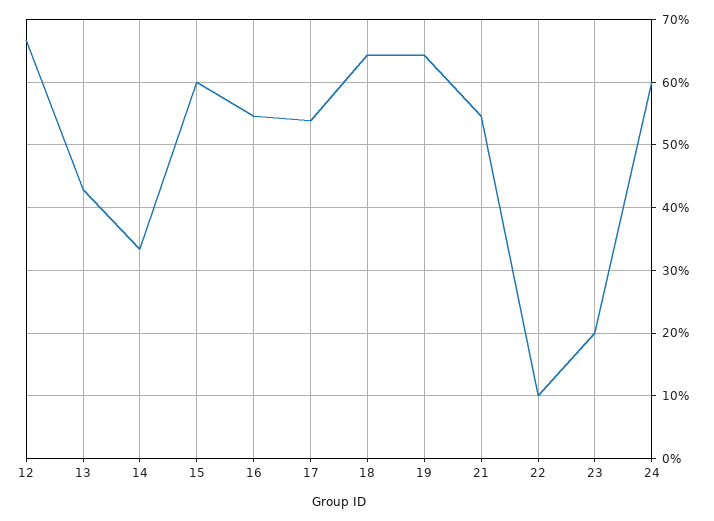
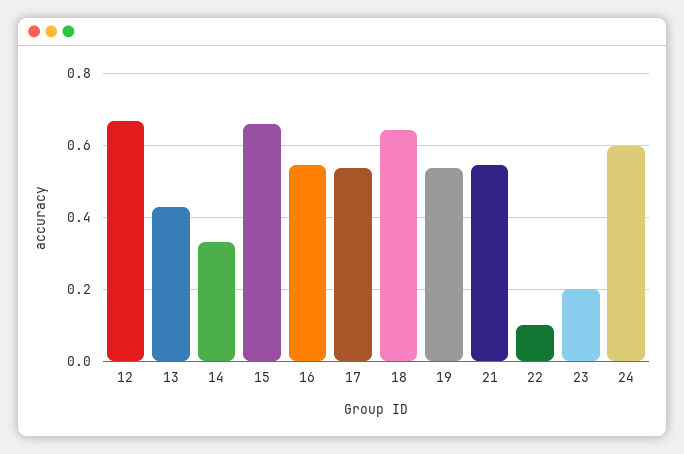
15: 0.6 -> 0.66
19: 0.64 -> 0.54

